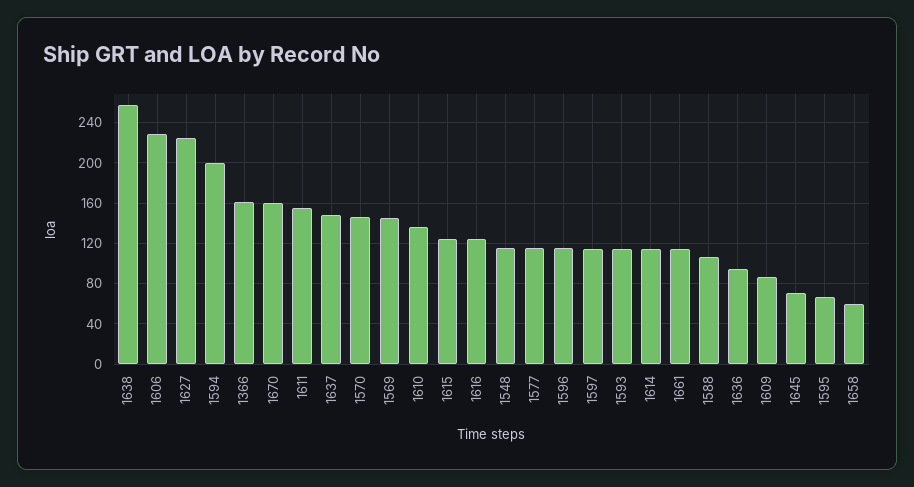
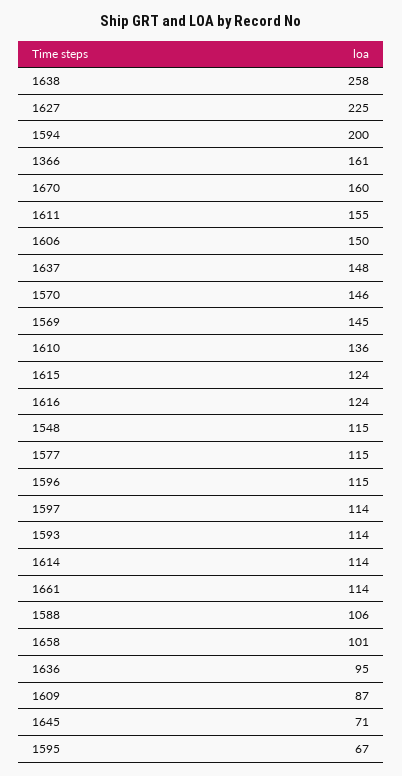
1606: 230 -> 150
1658: 60 -> 101

